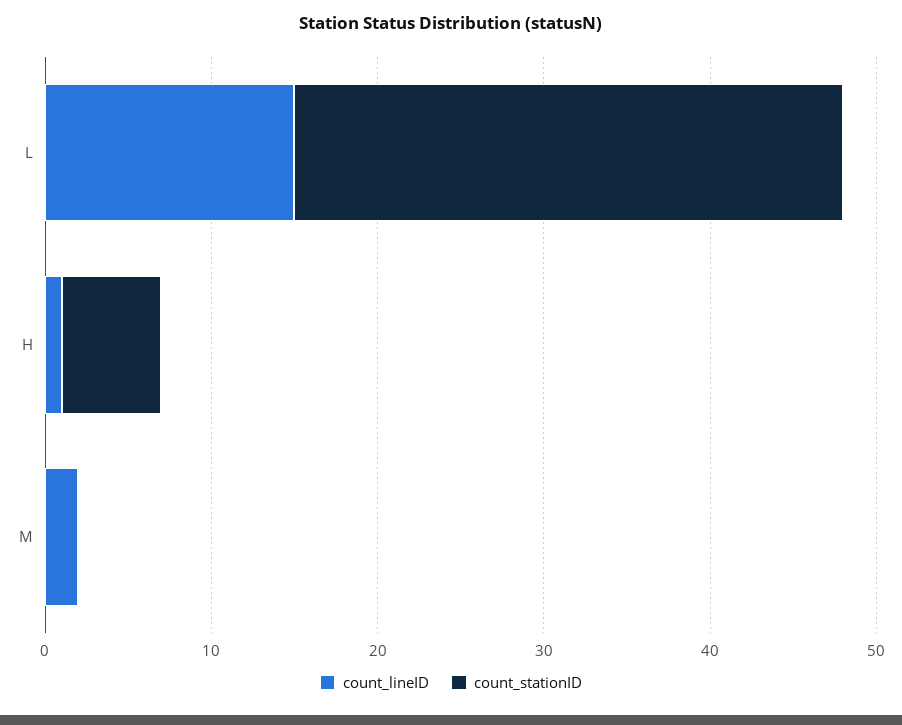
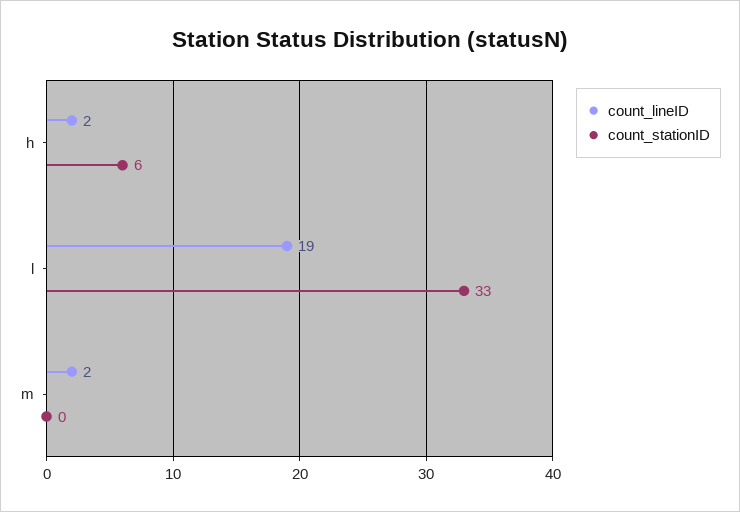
count_lineID, L: 15 -> 19
count_lineID, H: 1 -> 2

